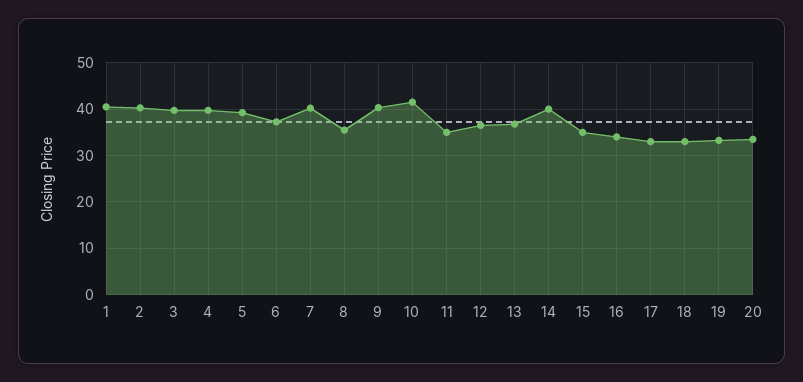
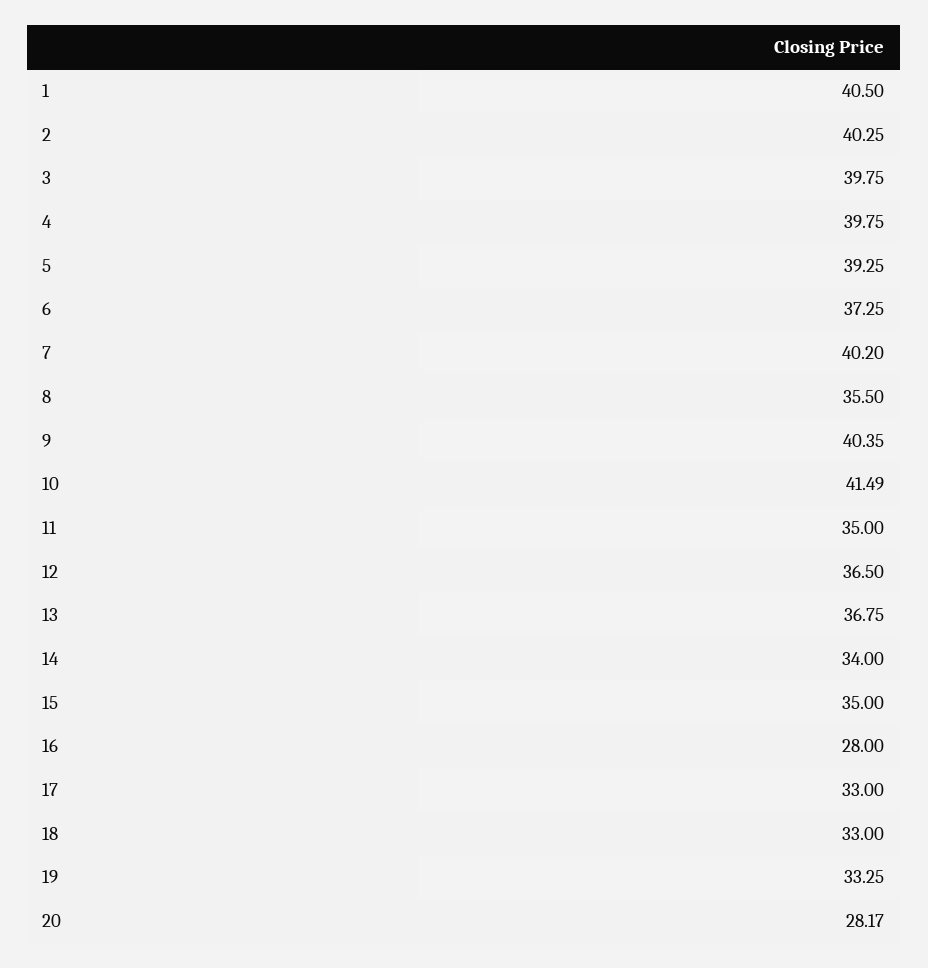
14: 40 -> 34
16: 34 -> 28
20: 34 -> 28.17

